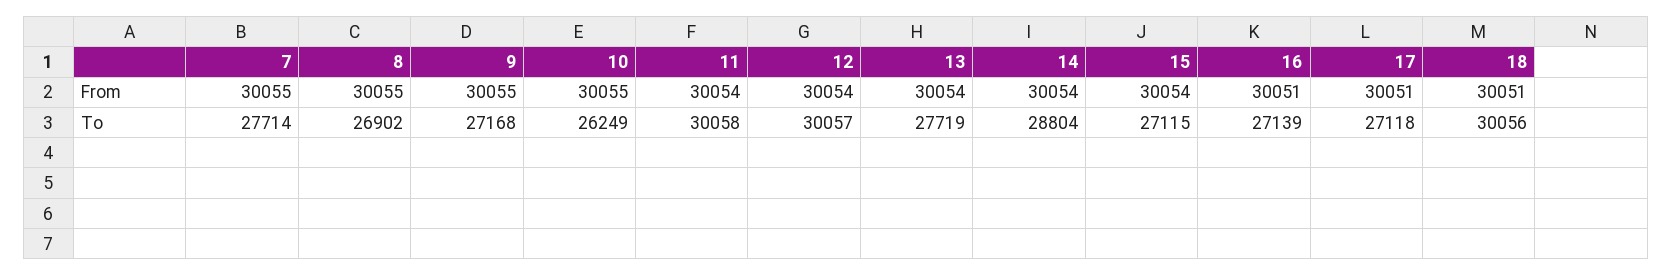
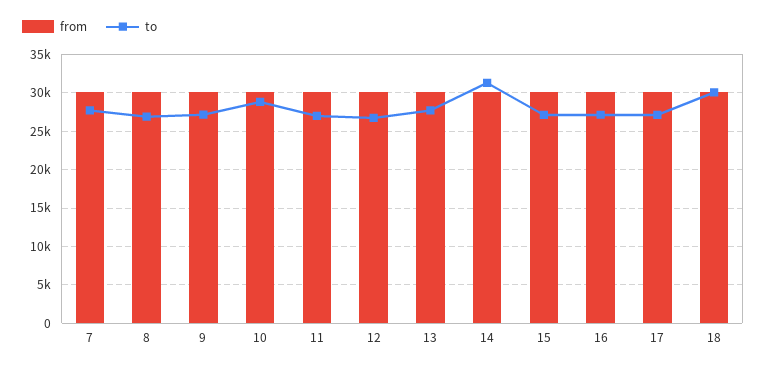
To, 10: 26249 -> 29000
To, 11: 30058 -> 27000
To, 12: 30057 -> 27000
To, 14: 28804 -> 31000

